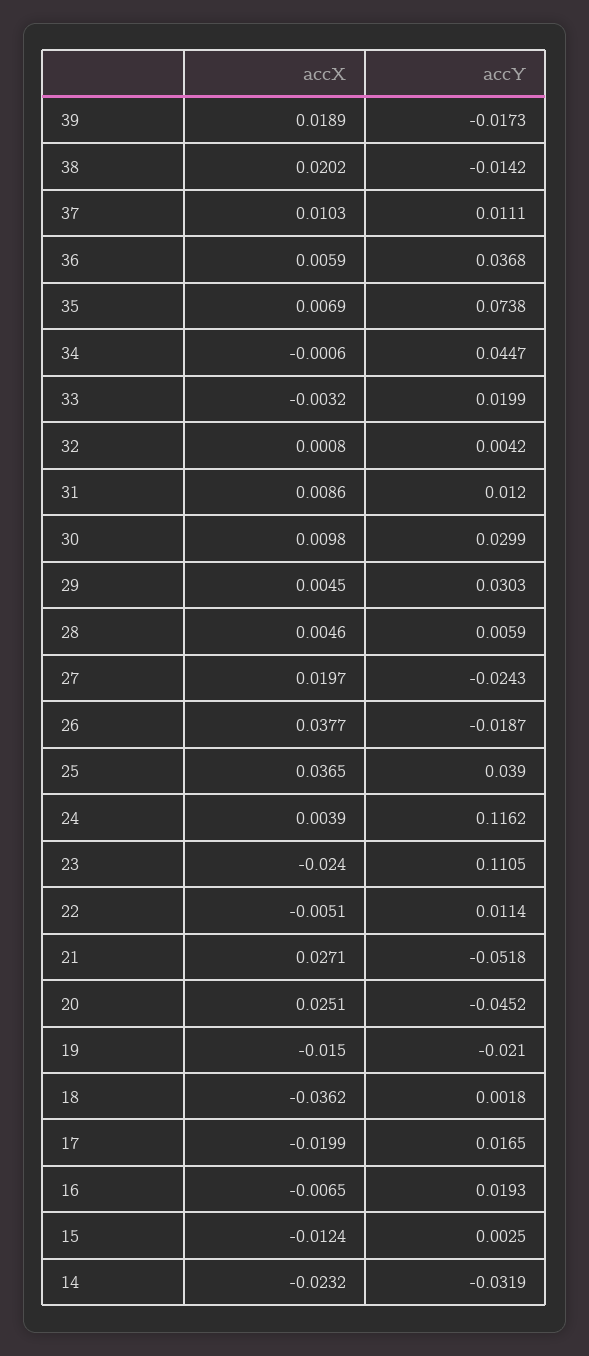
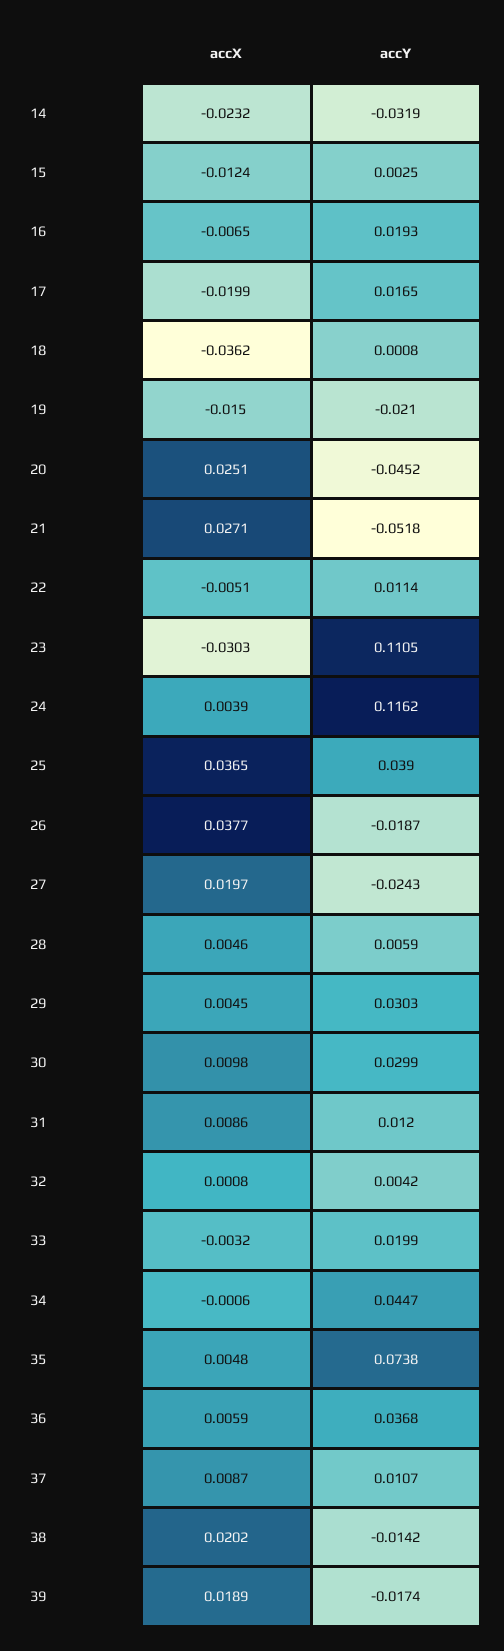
accY, 39: -0.0173 -> -0.0174
accX, 37: 0.0103 -> 0.0087
accY, 37: 0.0111 -> 0.0107
accX, 35: 0.0069 -> 0.0048
accX, 23: -0.024 -> -0.0303
accY, 18: 0.0018 -> 0.0008

